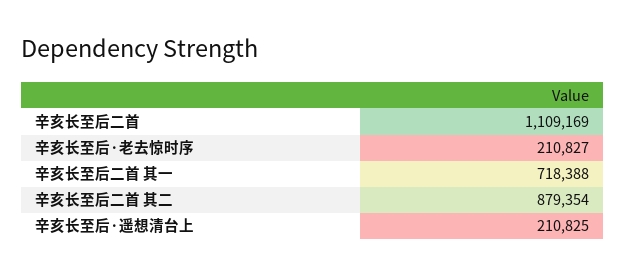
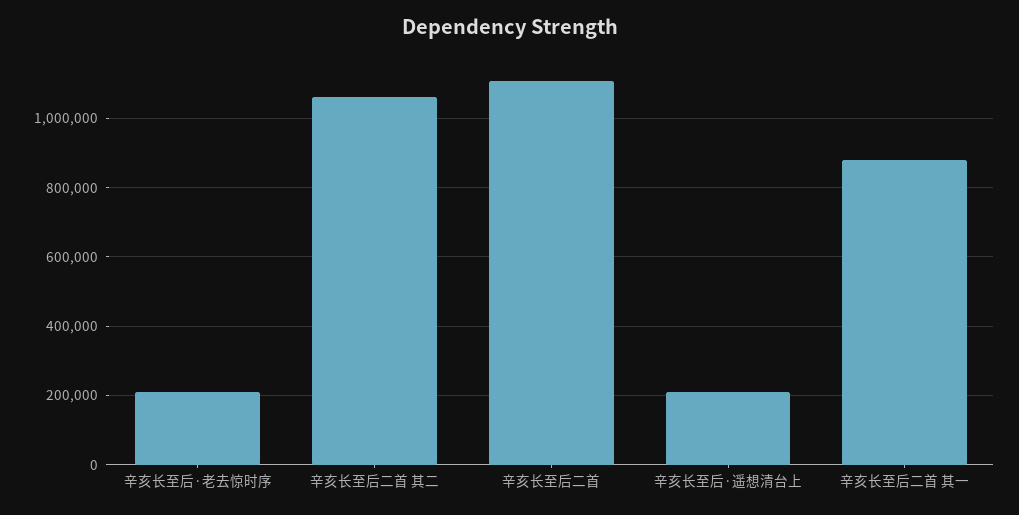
辛亥长至后二首 其一: 718388 -> 880000
辛亥长至后二首 其二: 879354 -> 1060000

